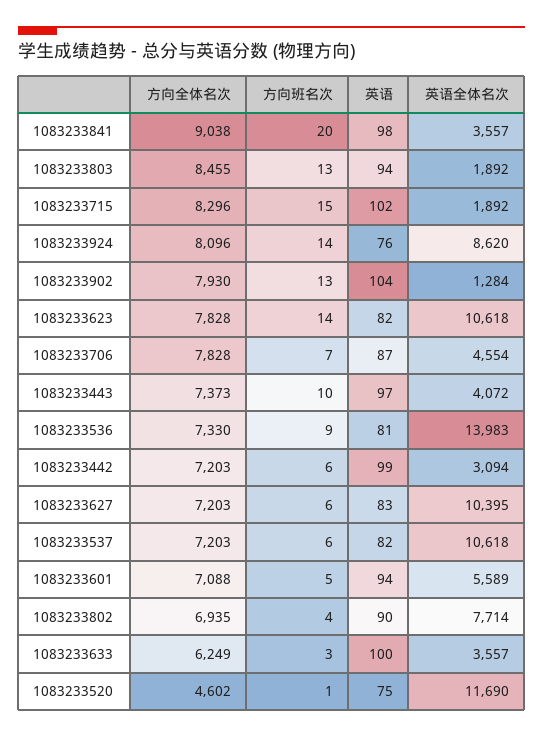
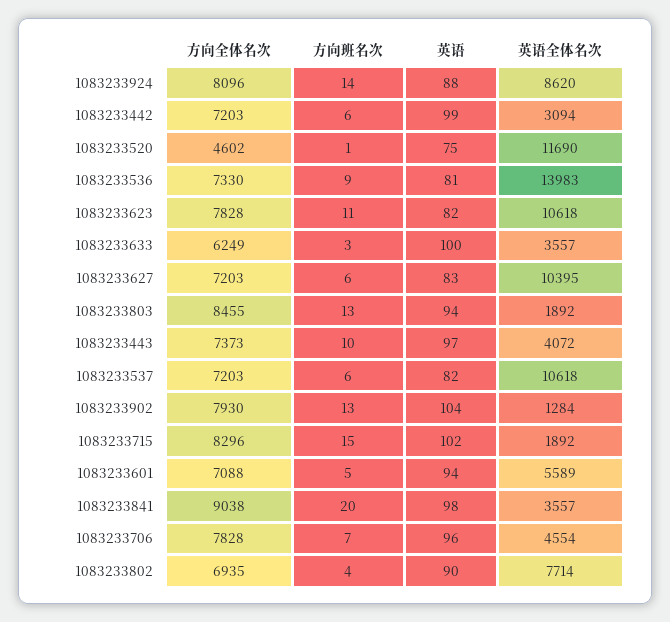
英语, 1083233924: 76 -> 88
方向班名次, 1083233623: 14 -> 11
英语, 1083233706: 87 -> 96

